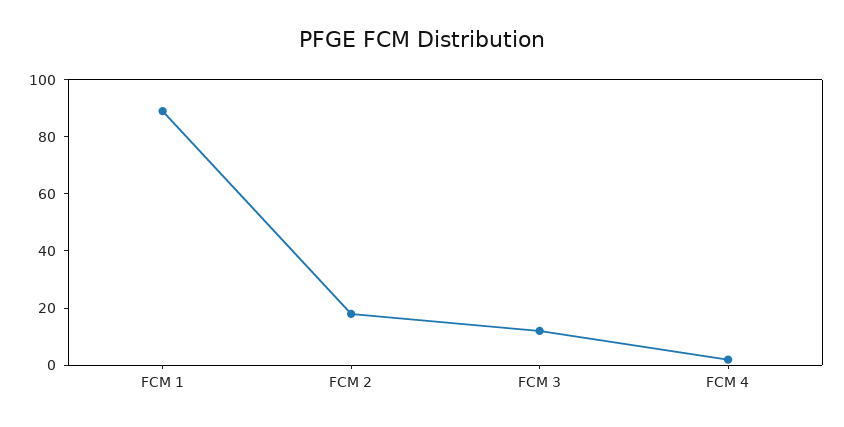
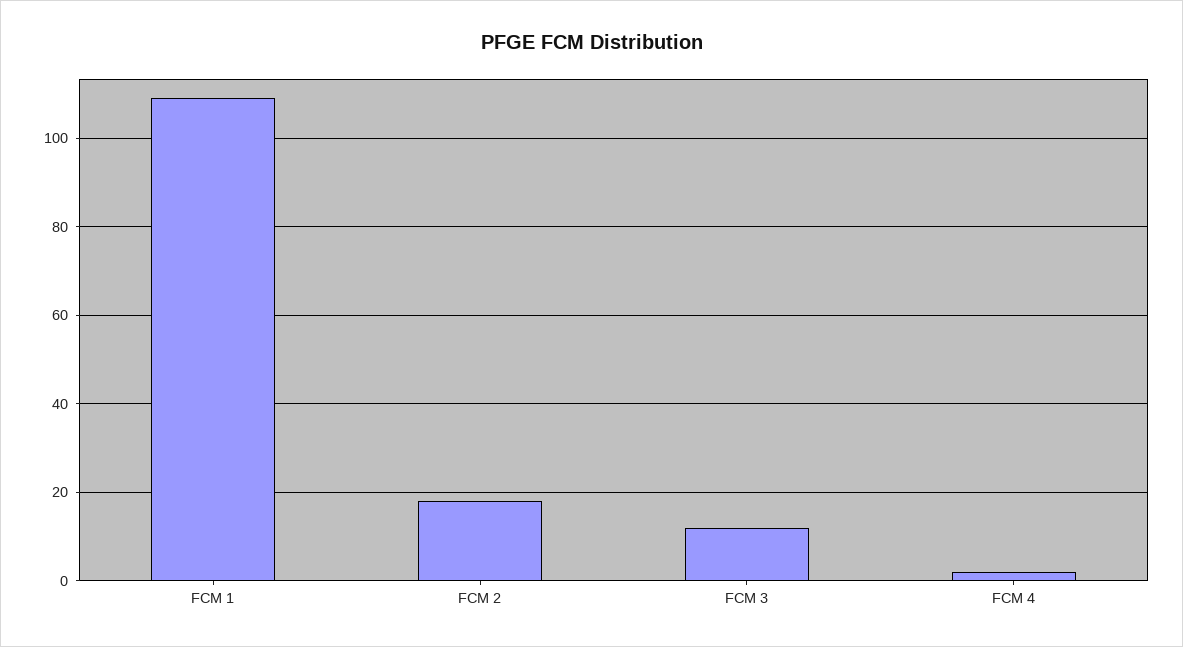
FCM 1: 90 -> 110

